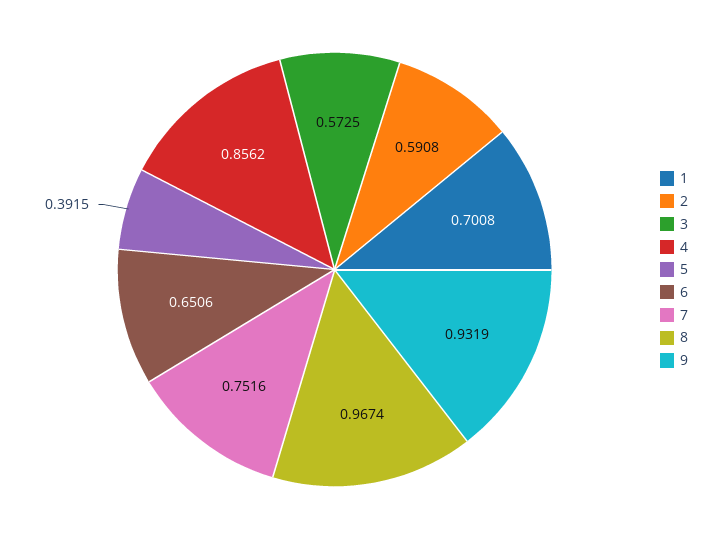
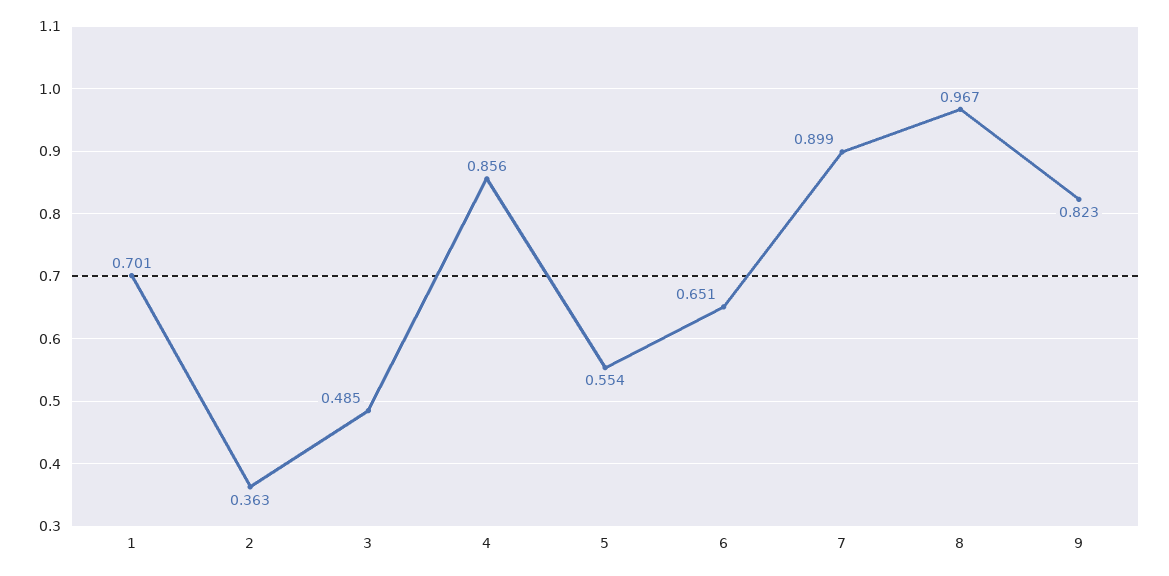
2: 0.5908 -> 0.363
3: 0.5725 -> 0.485
5: 0.3915 -> 0.554
7: 0.7516 -> 0.899
9: 0.9319 -> 0.823

